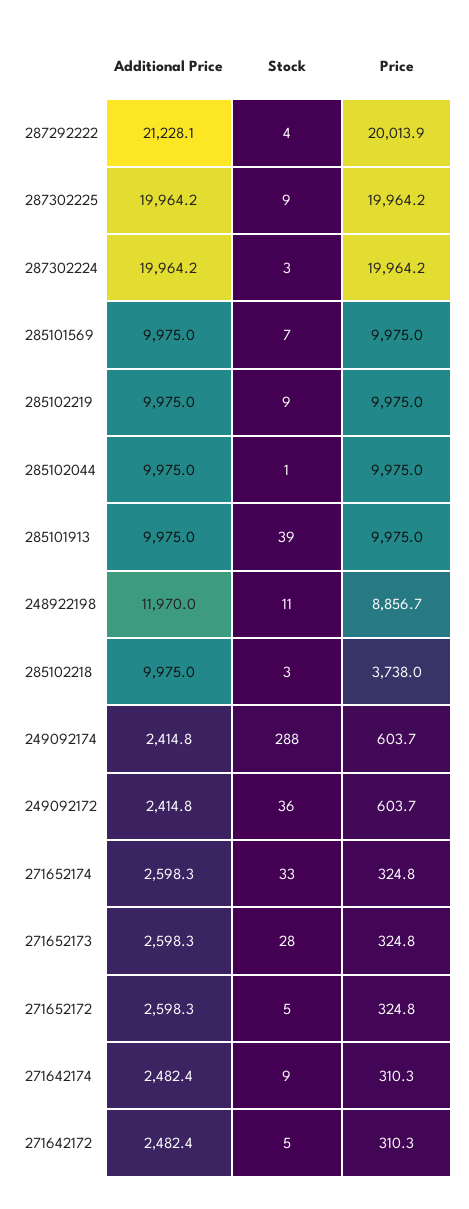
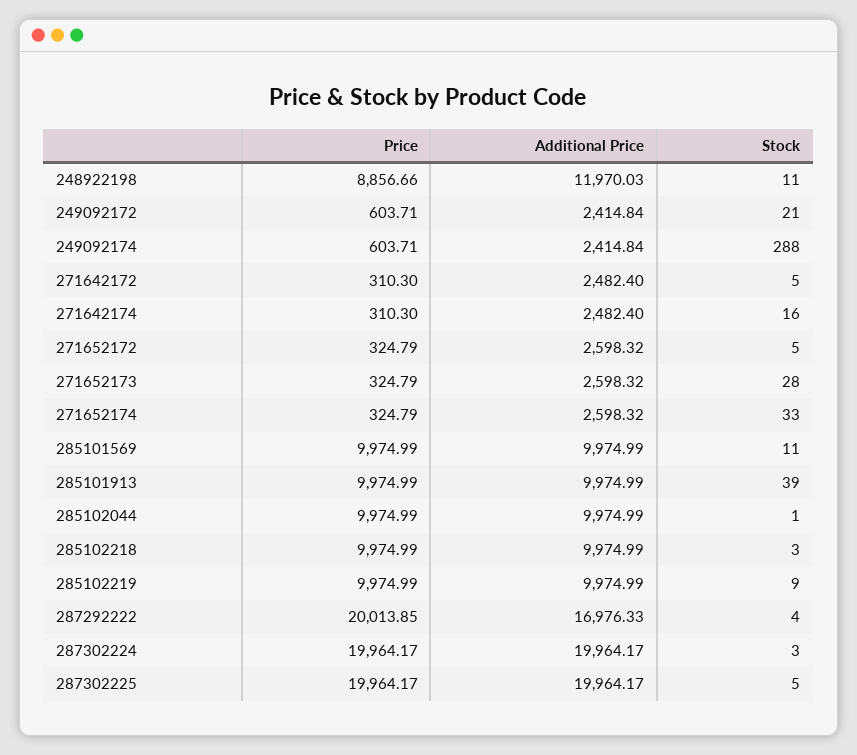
Additional Price, 287292222: 21228.1 -> 16976.33
Stock, 287302225: 9 -> 5
Stock, 285101569: 7 -> 11
Price, 285102218: 3738 -> 9974.99
Stock, 249092172: 36 -> 21
Stock, 271642174: 9 -> 16

